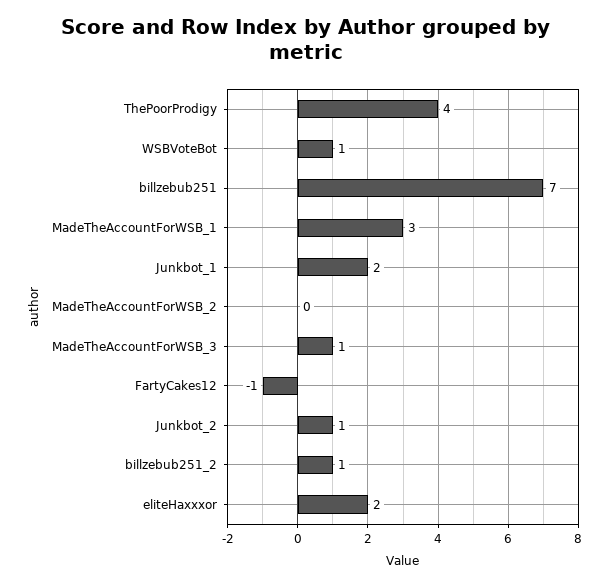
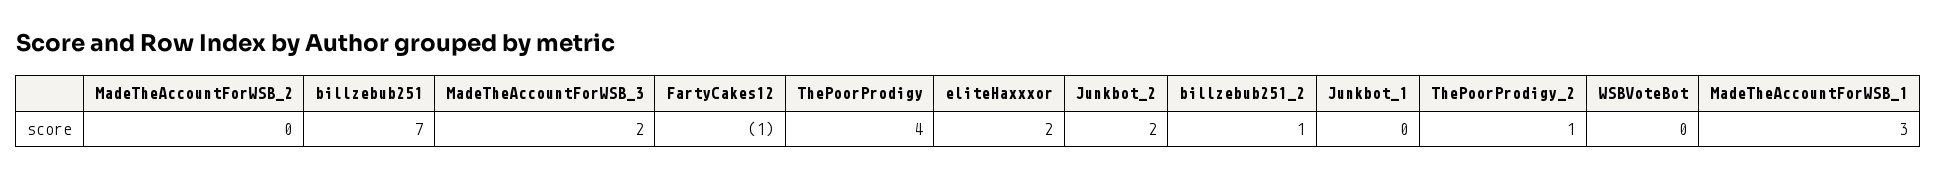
WSBVoteBot: 1 -> 0
Junkbot_1: 2 -> 0
MadeTheAccountForWSB_3: 1 -> 2
Junkbot_2: 1 -> 2
ThePoorProdigy_2: none -> 1

